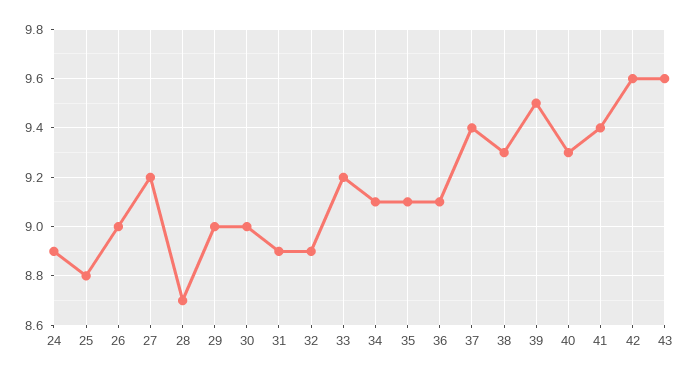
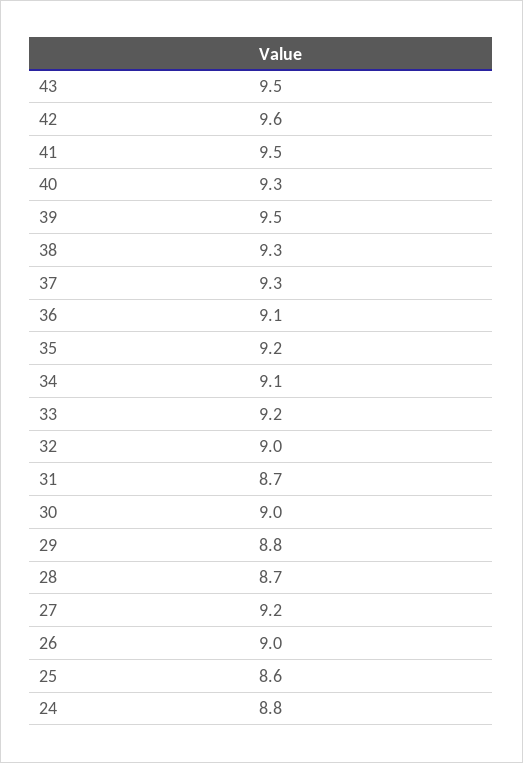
24: 8.9 -> 8.8
25: 8.8 -> 8.6
29: 9 -> 8.8
31: 8.9 -> 8.7
32: 8.9 -> 9
35: 9.1 -> 9.2
37: 9.4 -> 9.3
41: 9.4 -> 9.5
43: 9.6 -> 9.5

